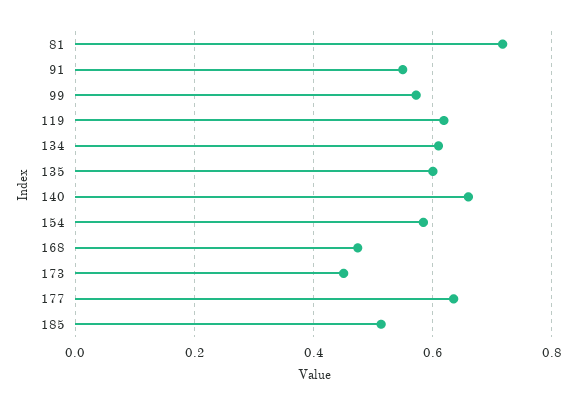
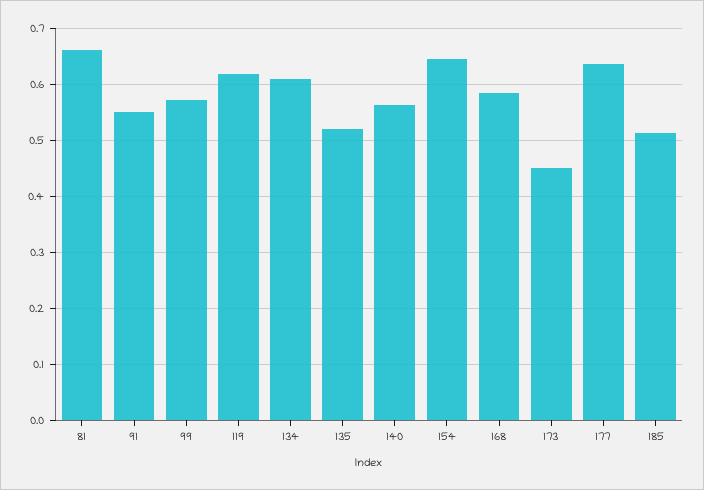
81: 0.72 -> 0.66
135: 0.6 -> 0.52
140: 0.66 -> 0.56
154: 0.58 -> 0.64
168: 0.48 -> 0.58

